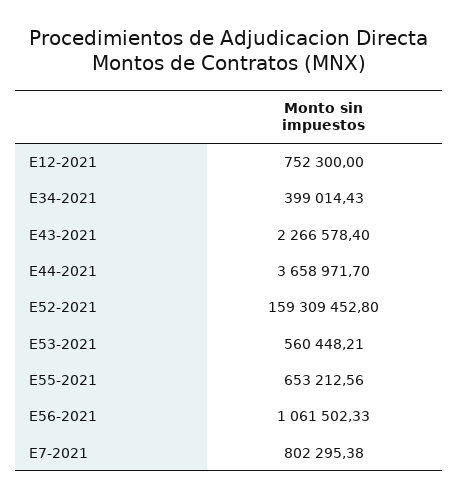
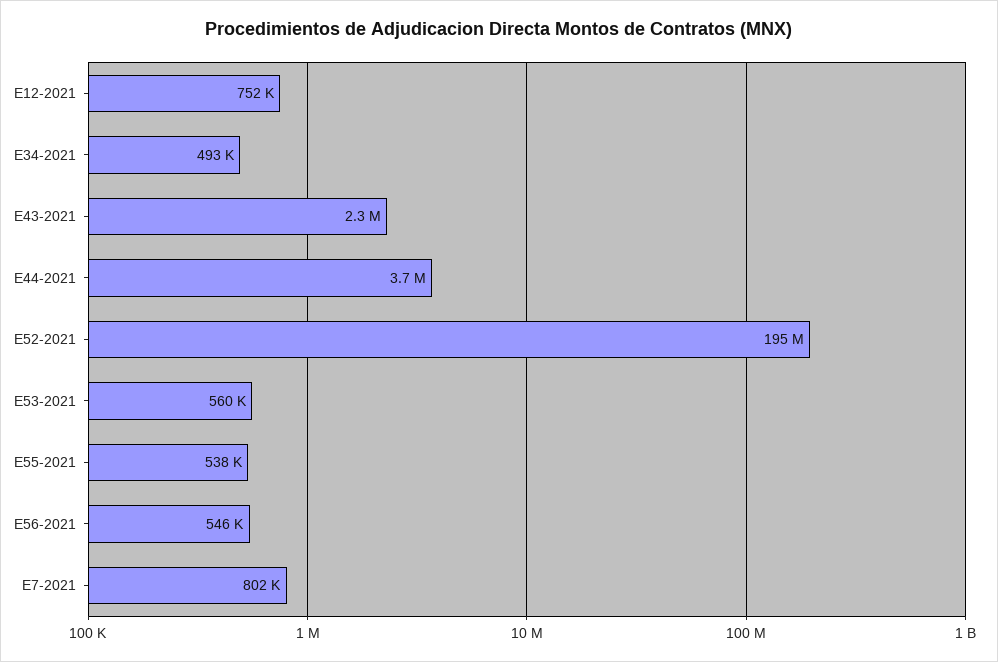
E34-2021: 399014.43 -> 493000
E52-2021: 159309452.8 -> 195000000
E55-2021: 653212.56 -> 538000
E56-2021: 1061502.33 -> 546000

